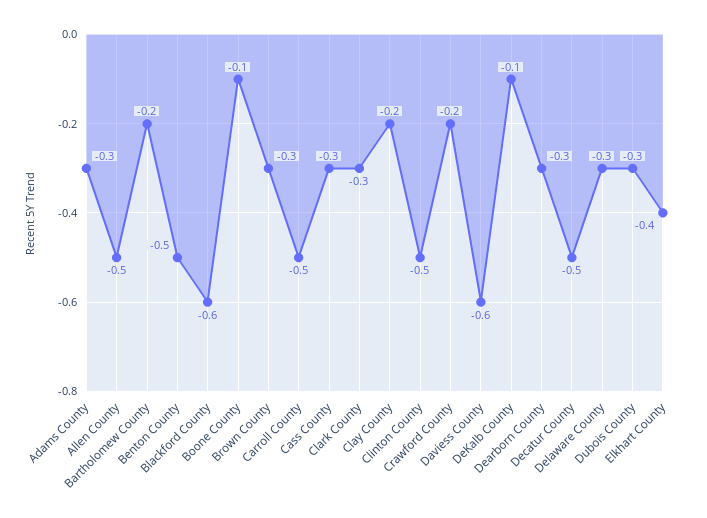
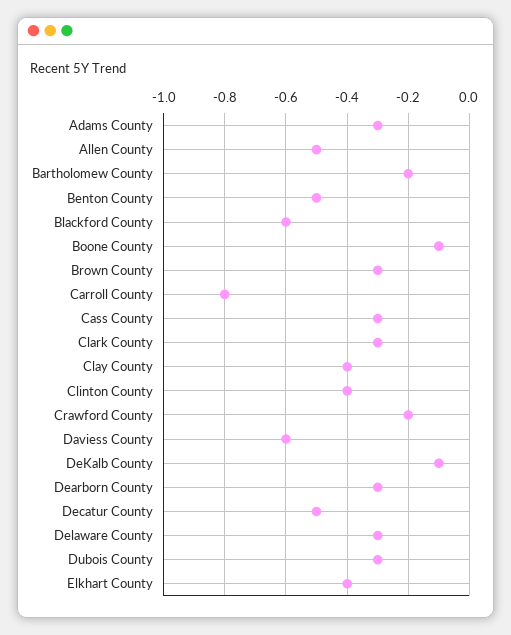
Carroll County: -0.5 -> -0.8
Clay County: -0.2 -> -0.4
Clinton County: -0.5 -> -0.4

